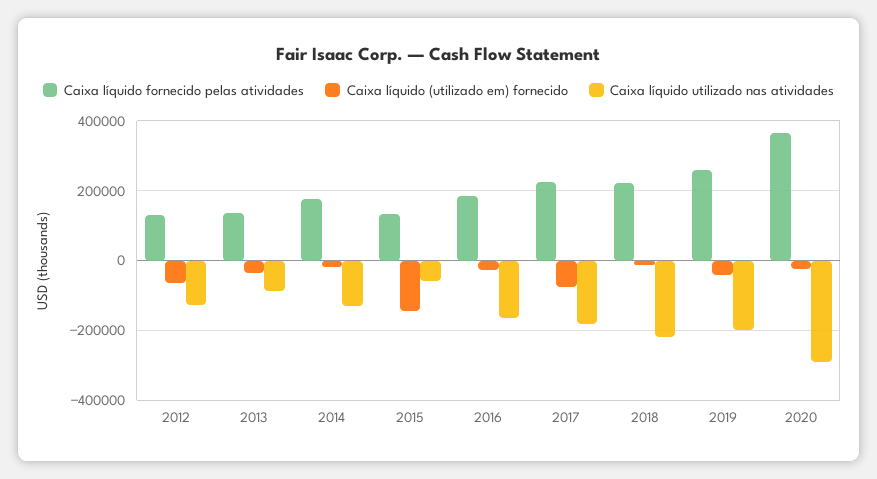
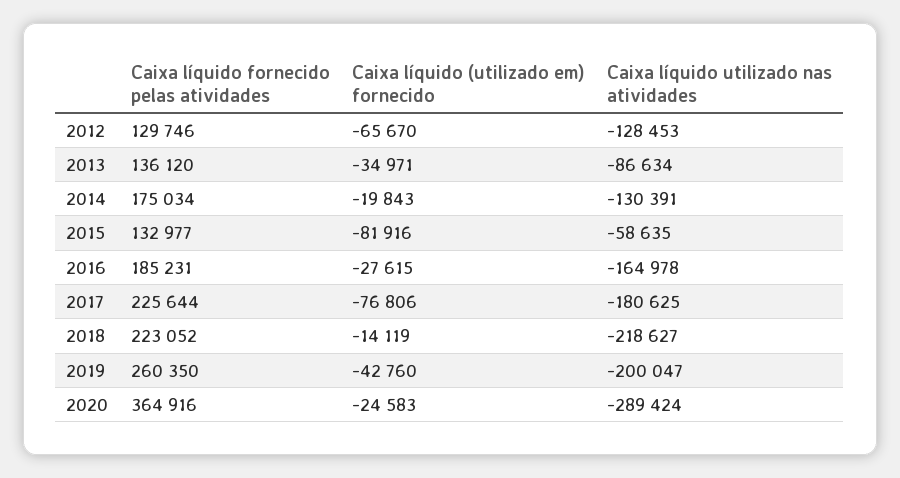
Caixa líquido (utilizado em) fornecido, 2015: -140000 -> -81916

